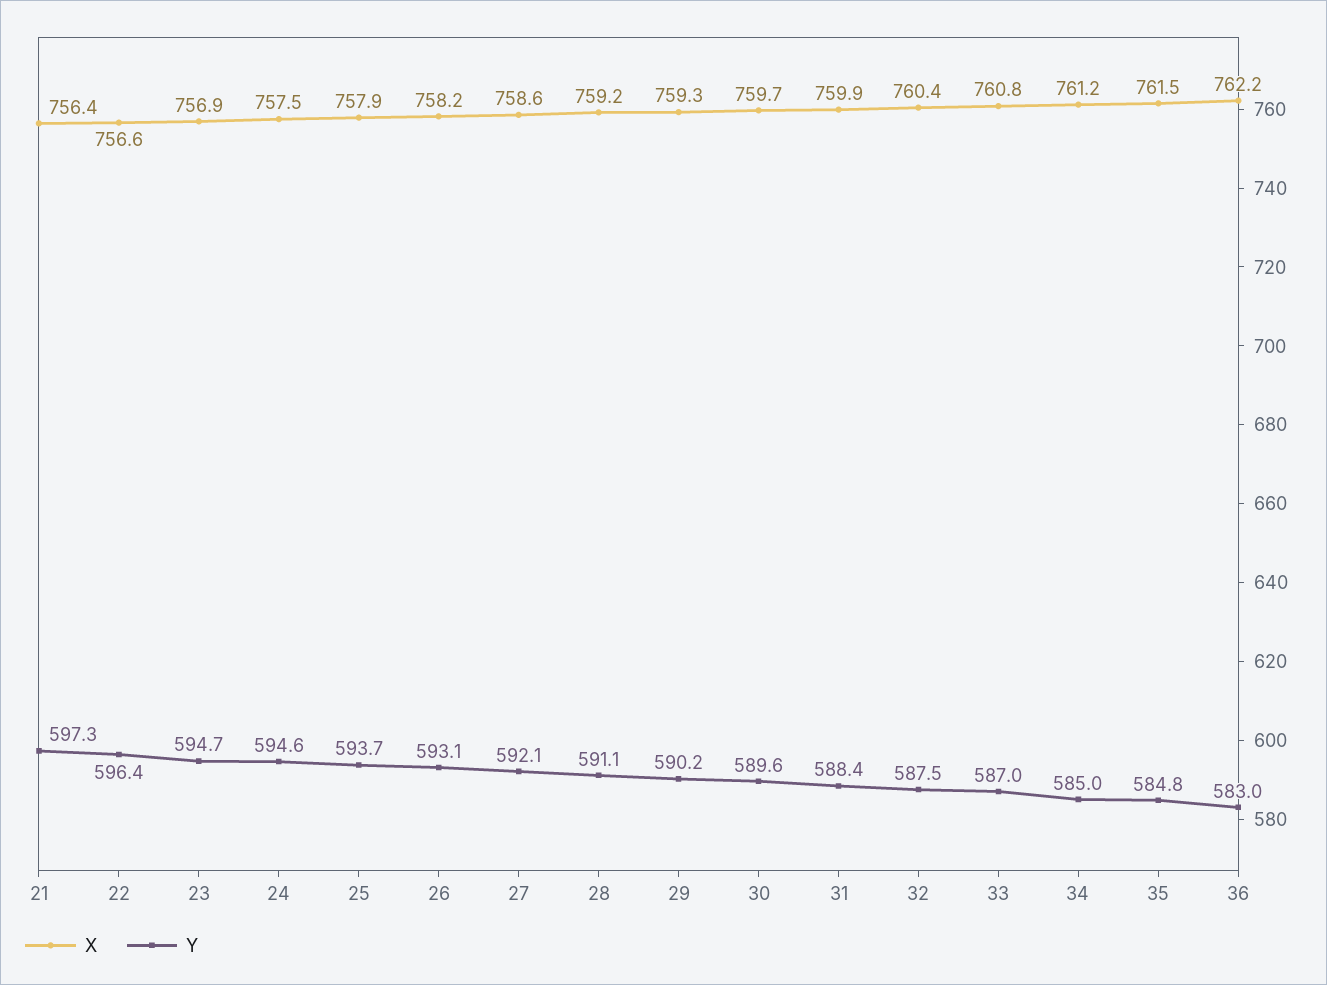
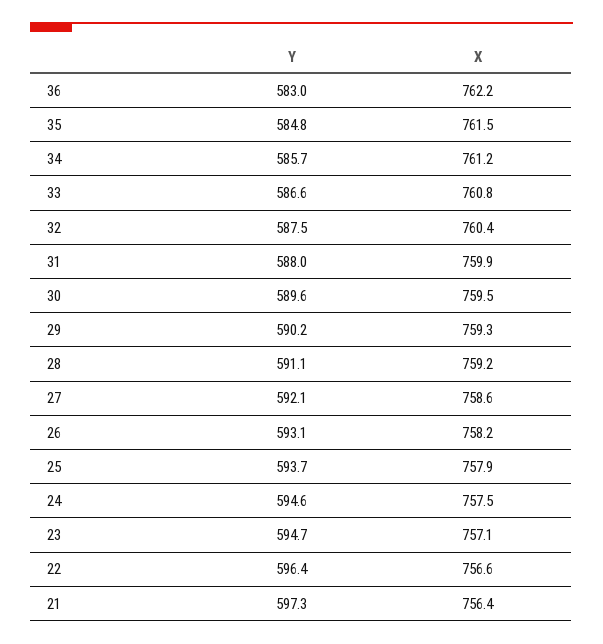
X, 23: 756.9 -> 757.1
X, 30: 759.7 -> 759.5
Y, 31: 588.4 -> 588
Y, 33: 587 -> 586.6
Y, 34: 585 -> 585.7

